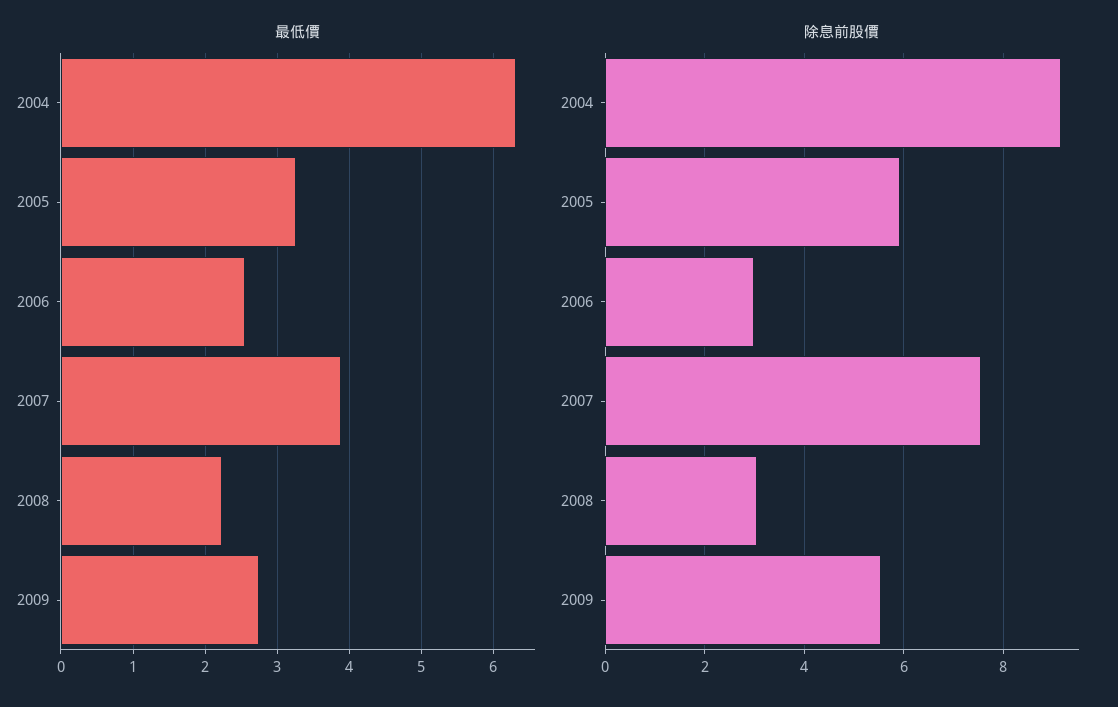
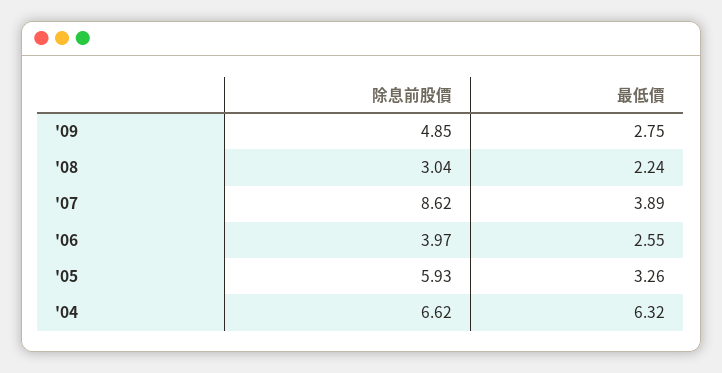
除息前股價, 2004: 9.2 -> 6.62
除息前股價, 2006: 3 -> 3.97
除息前股價, 2007: 7.6 -> 8.62
除息前股價, 2009: 5.6 -> 4.85

